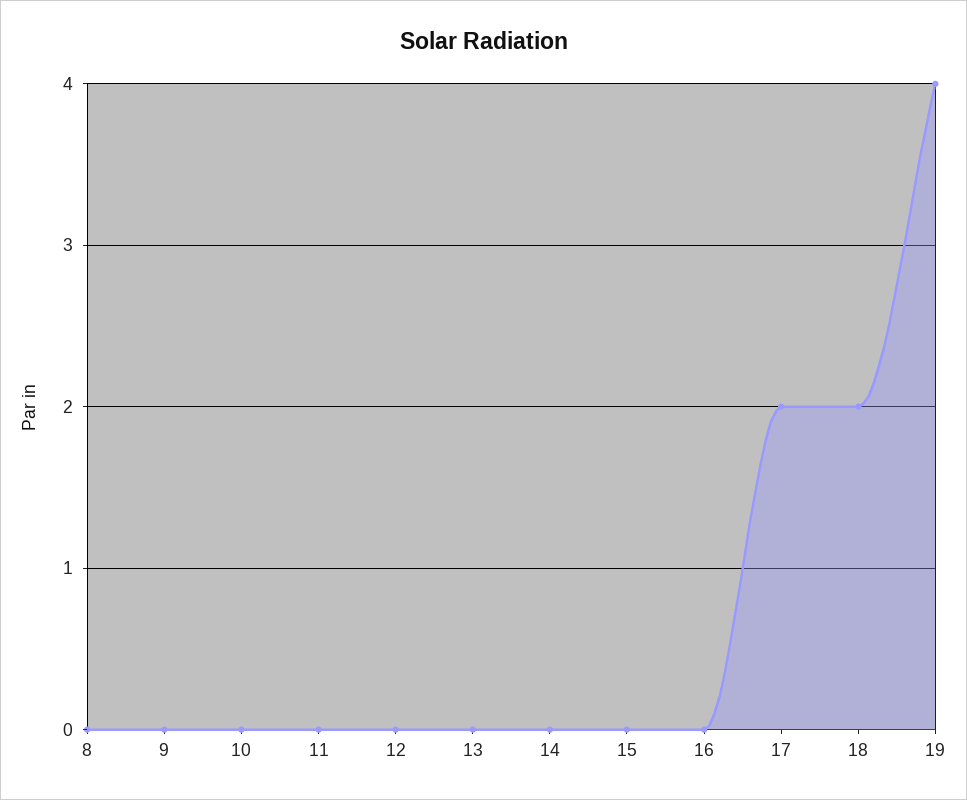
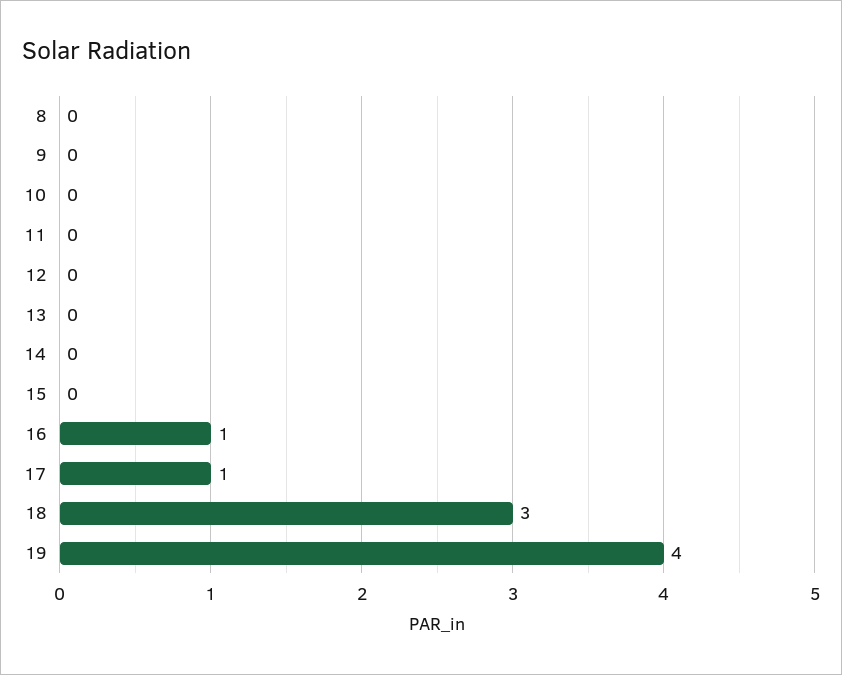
16: 0 -> 1
17: 2 -> 1
18: 2 -> 3

